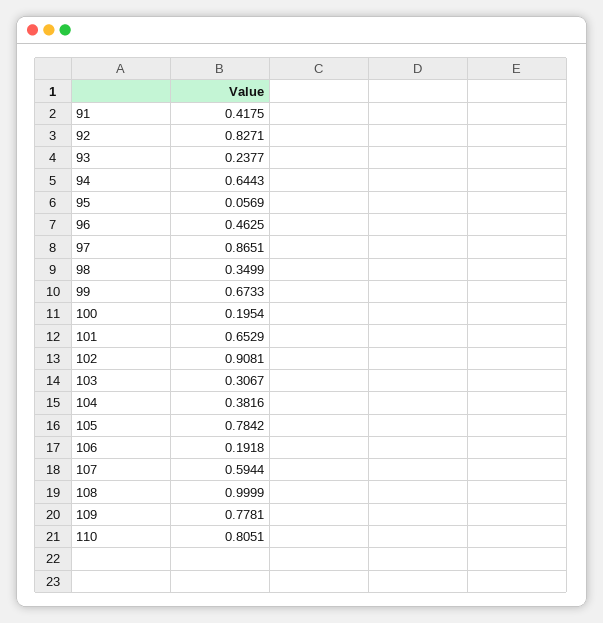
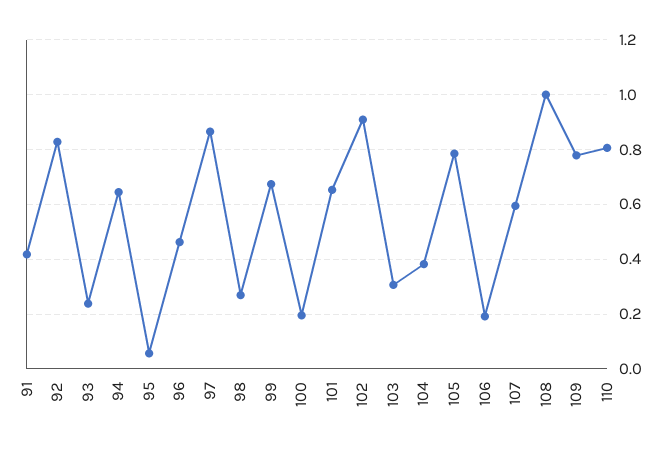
98: 0.3499 -> 0.275

